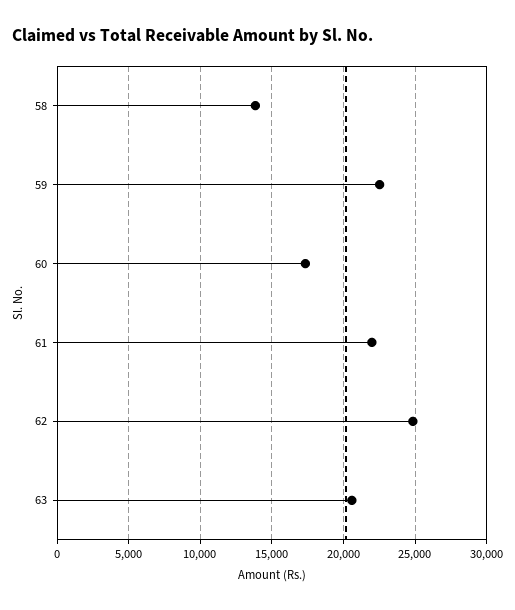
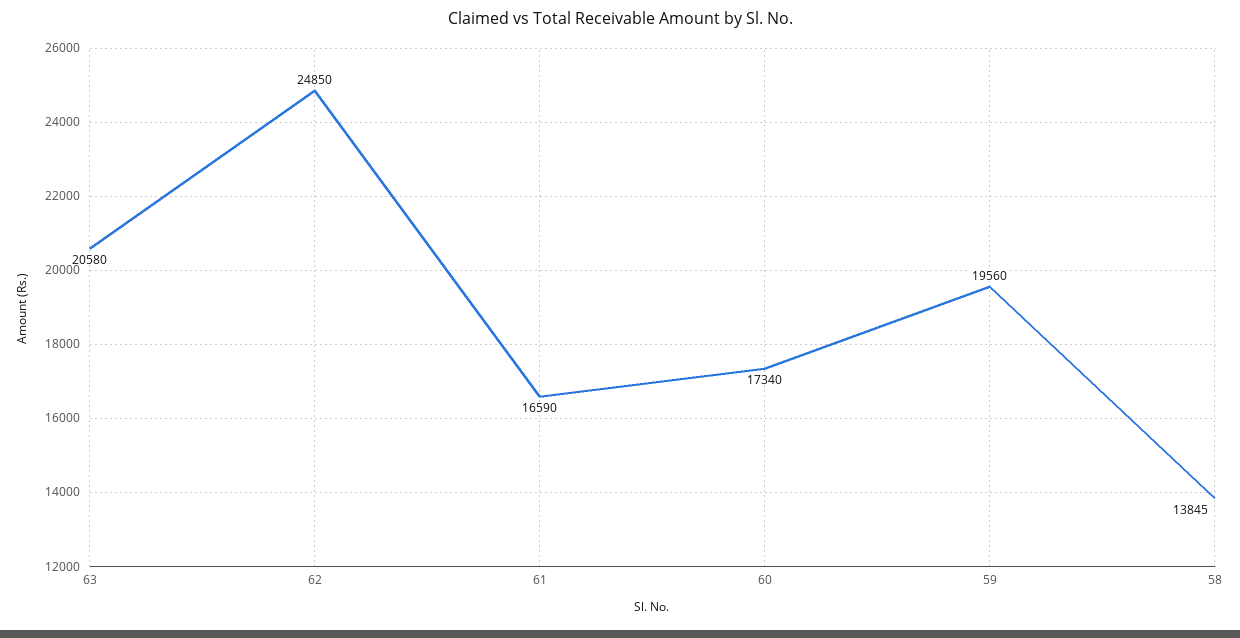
59: 22500 -> 19560
61: 22000 -> 16590

